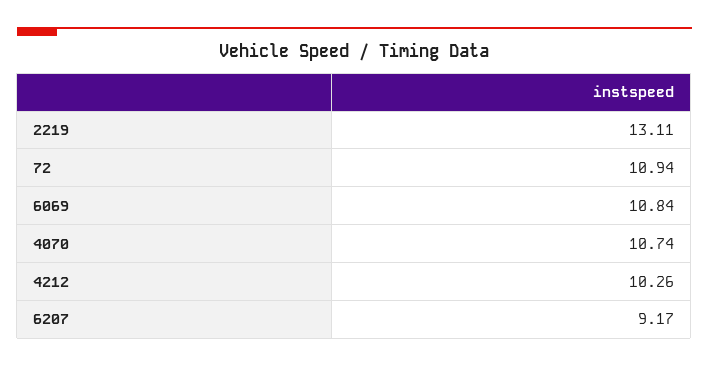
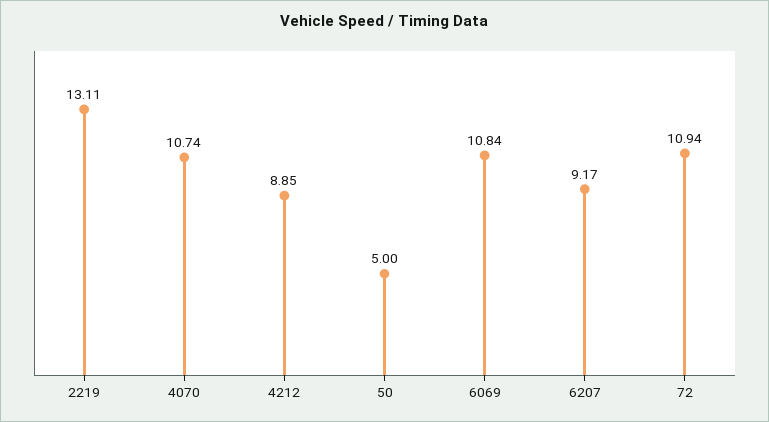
4212: 10.26 -> 8.85
50: none -> 5

